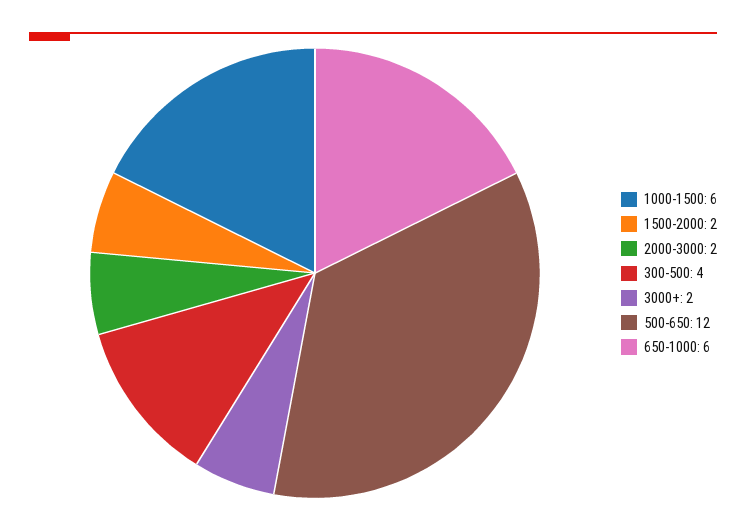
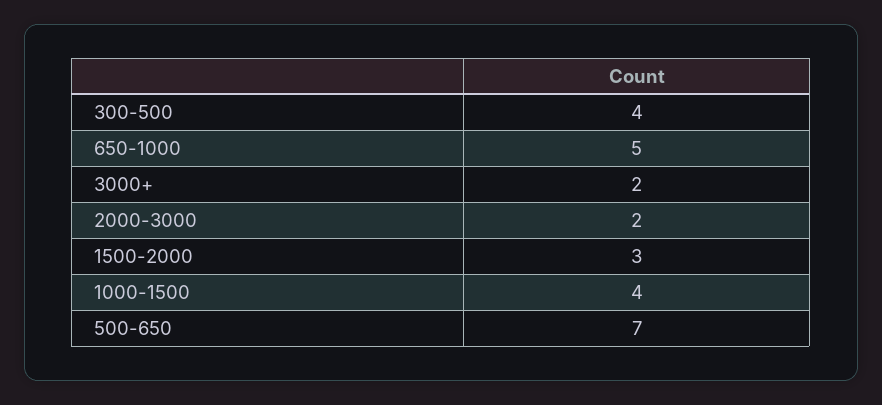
1000-1500: 6 -> 4
1500-2000: 2 -> 3
500-650: 12 -> 7
650-1000: 6 -> 5

